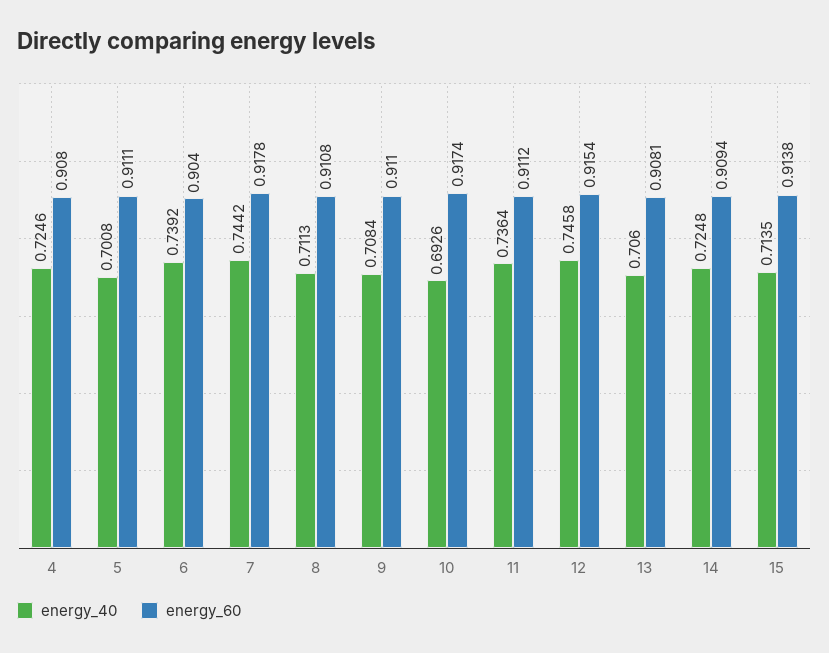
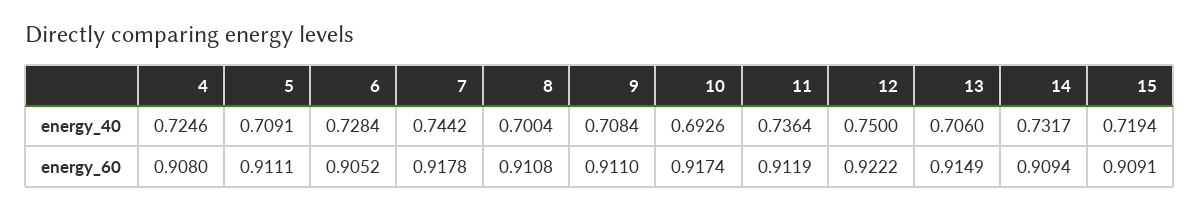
energy_40, 5: 0.7008 -> 0.7091
energy_40, 6: 0.7392 -> 0.7284
energy_60, 6: 0.904 -> 0.9052
energy_40, 8: 0.7113 -> 0.7004
energy_60, 11: 0.9112 -> 0.9119
energy_40, 12: 0.7458 -> 0.75
energy_60, 12: 0.9154 -> 0.9222
energy_60, 13: 0.9081 -> 0.9149
energy_40, 14: 0.7248 -> 0.7317
energy_40, 15: 0.7135 -> 0.7194
energy_60, 15: 0.9138 -> 0.9091

